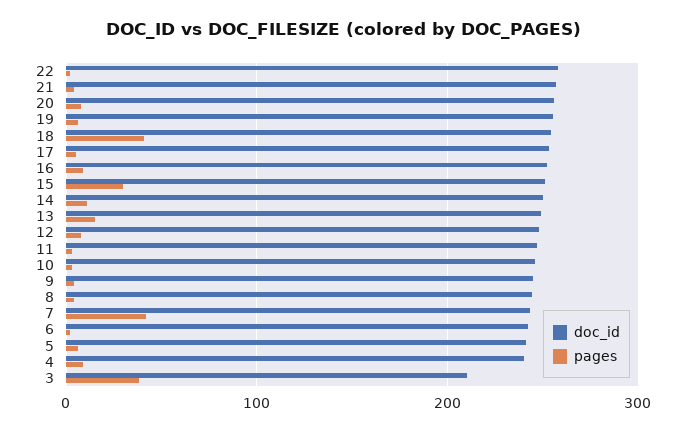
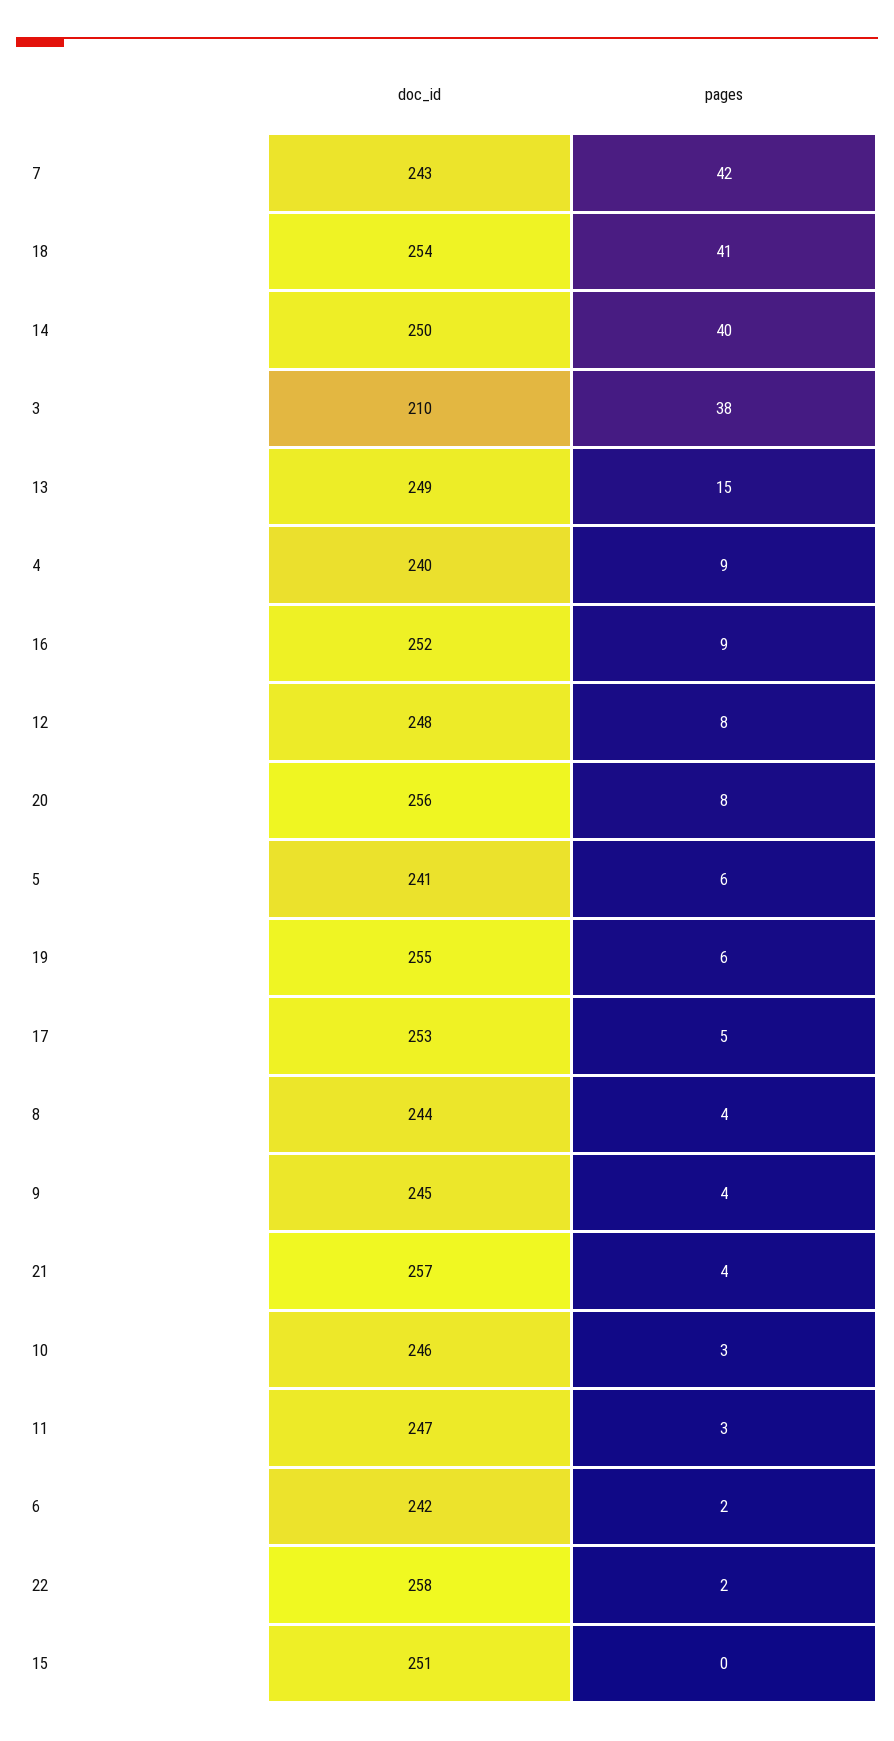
pages, 15: 30 -> 0
pages, 14: 10 -> 40

